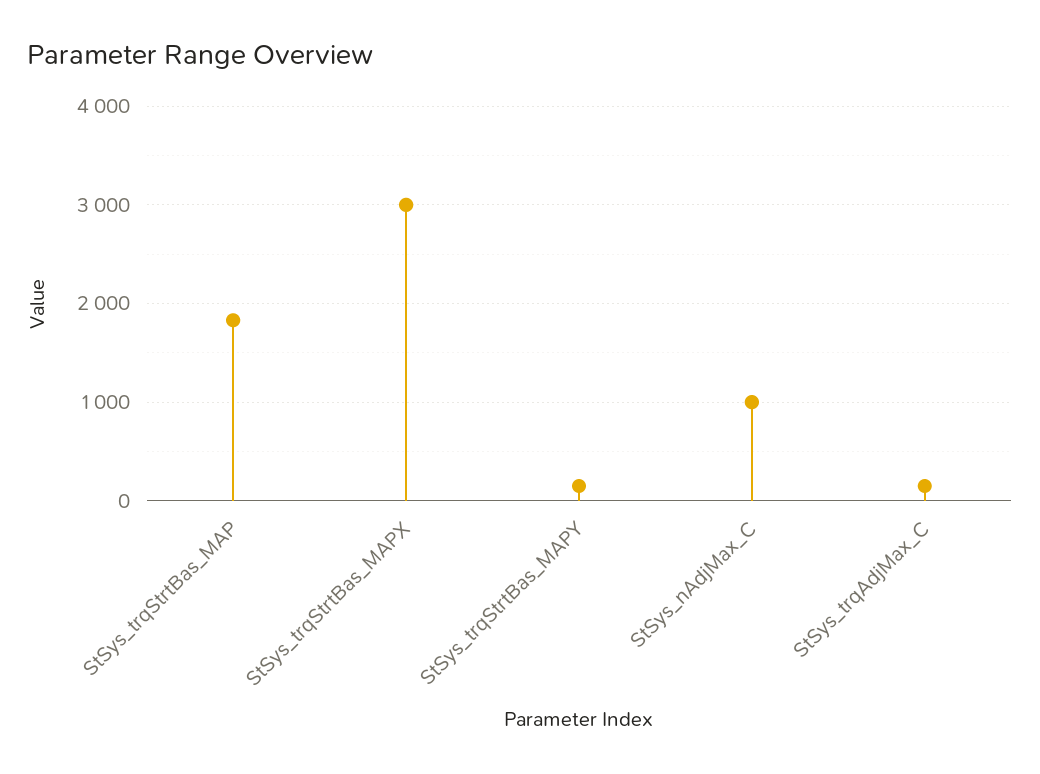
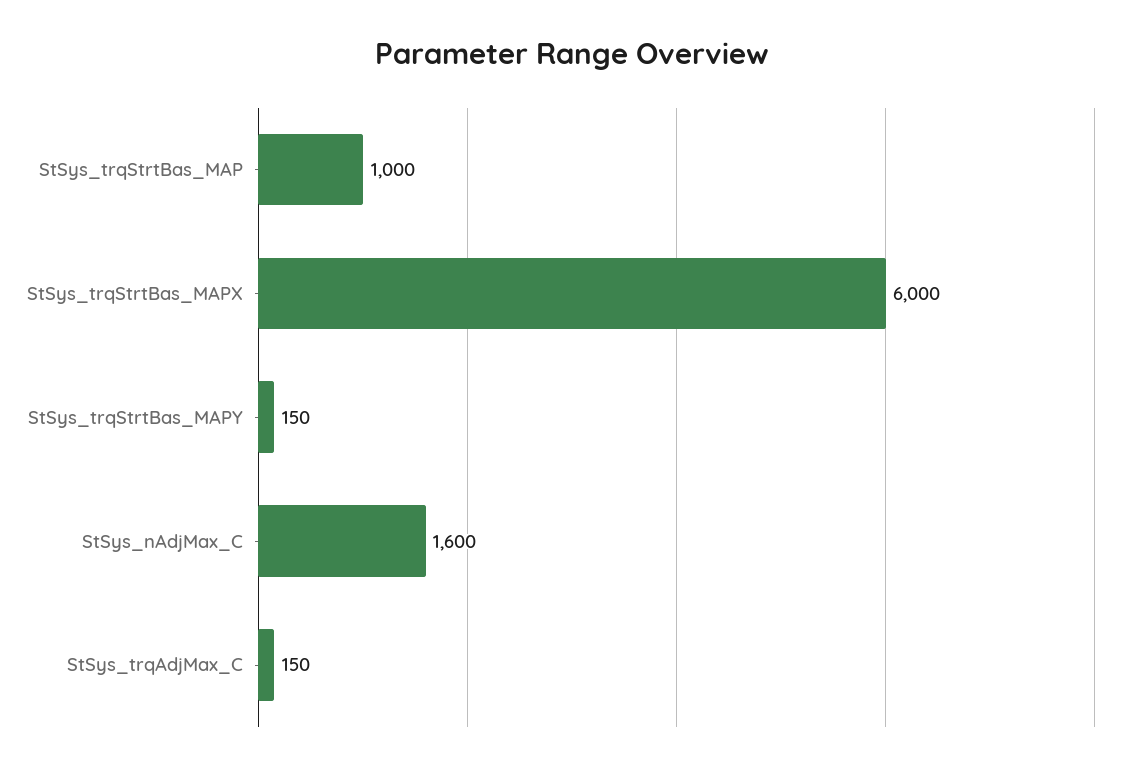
StSys_trqStrtBas_MAP: 1800 -> 1000
StSys_trqStrtBas_MAPX: 3000 -> 6000
StSys_nAdjMax_C: 1000 -> 1600

